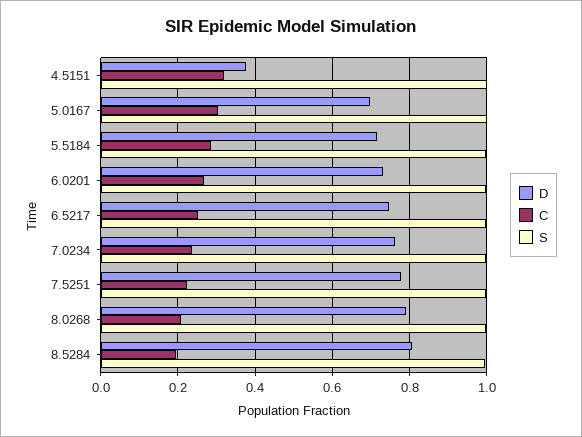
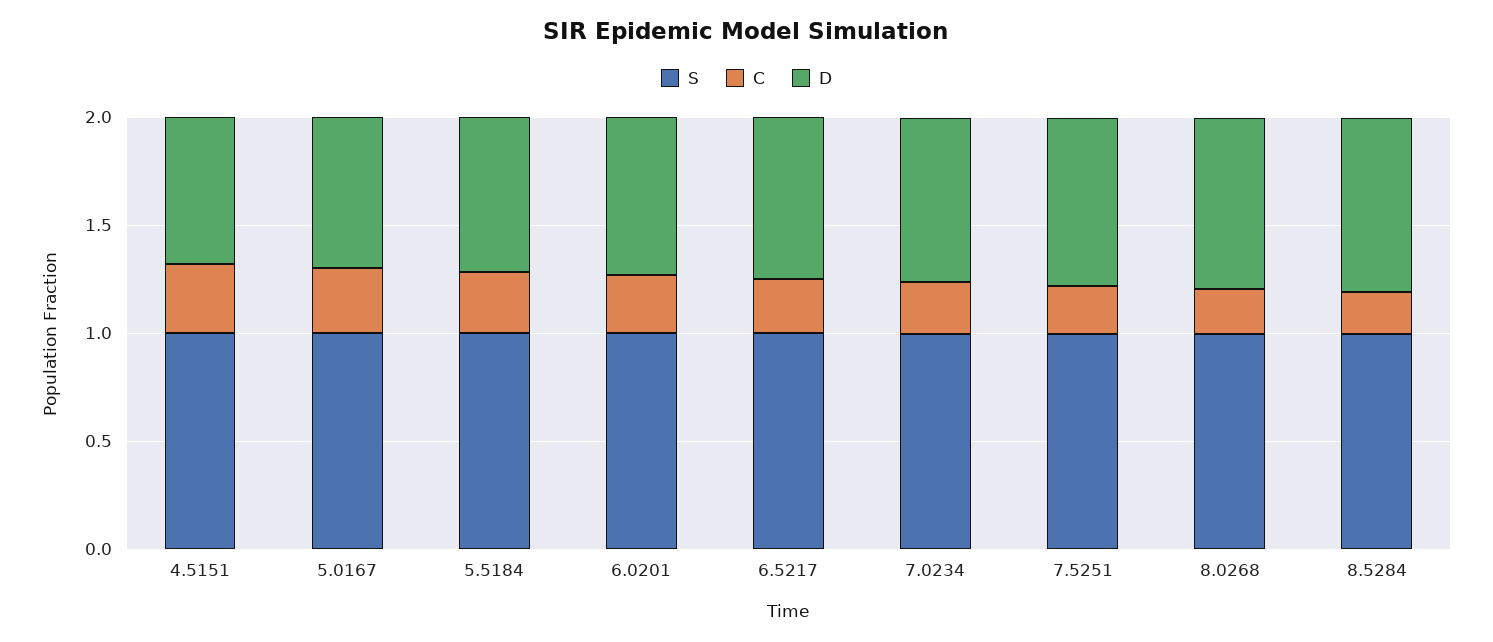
D, 4.5151: 0.38 -> 0.7

